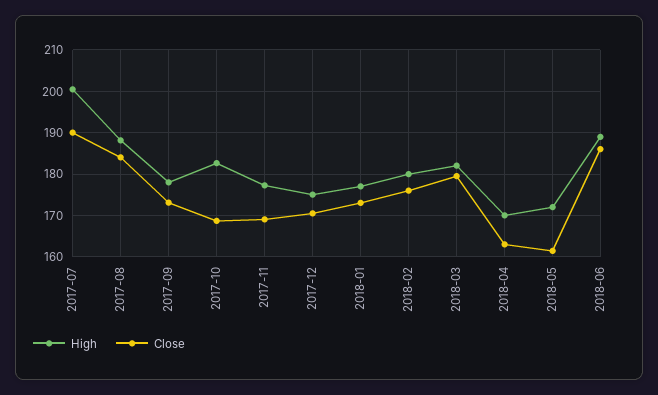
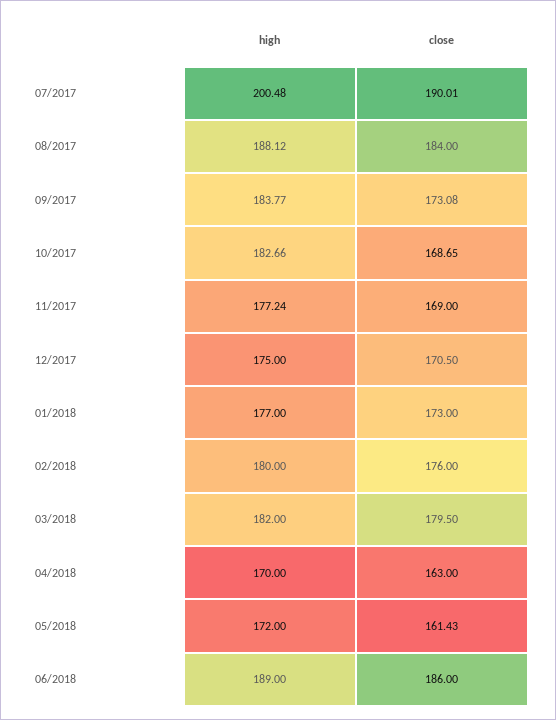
High, 2017-09: 178 -> 183.77

